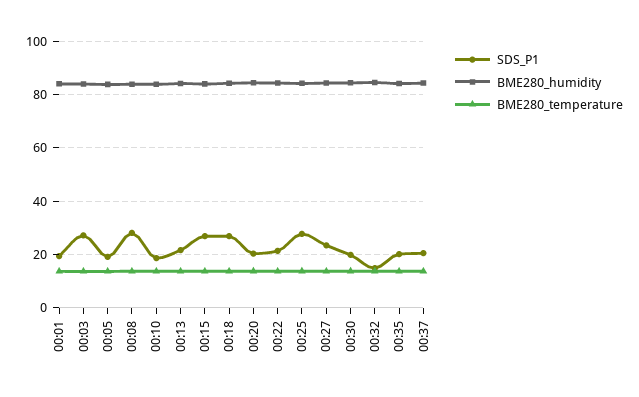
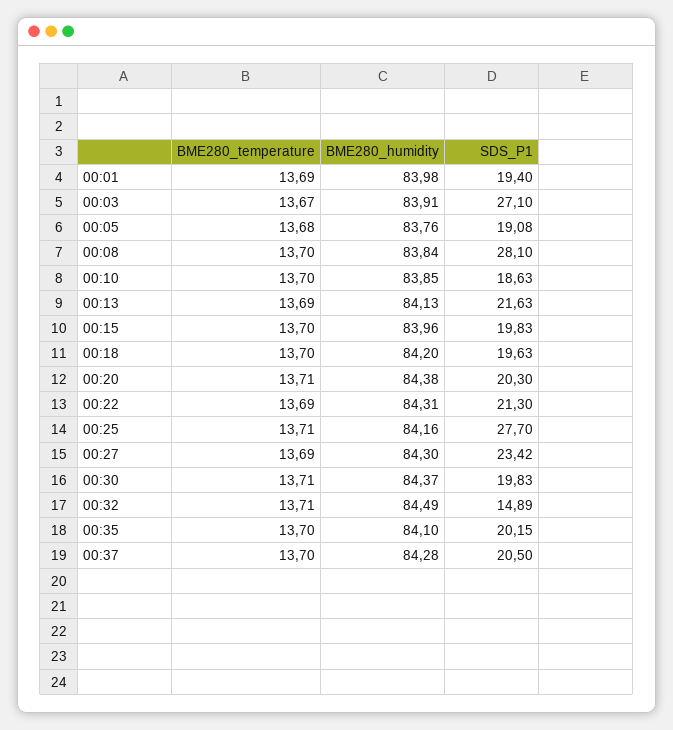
SDS_P1, 00:15: 27.5 -> 19.83
SDS_P1, 00:18: 27.5 -> 19.63

